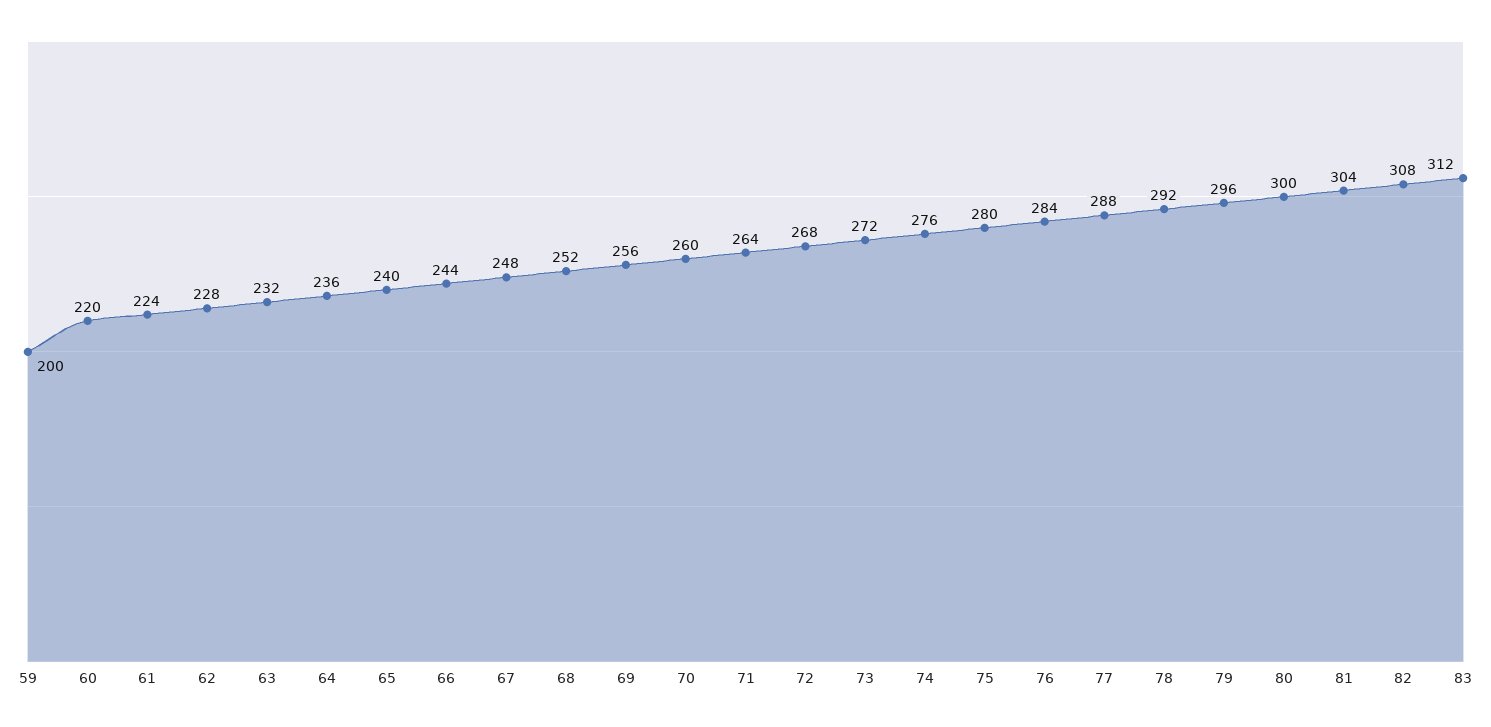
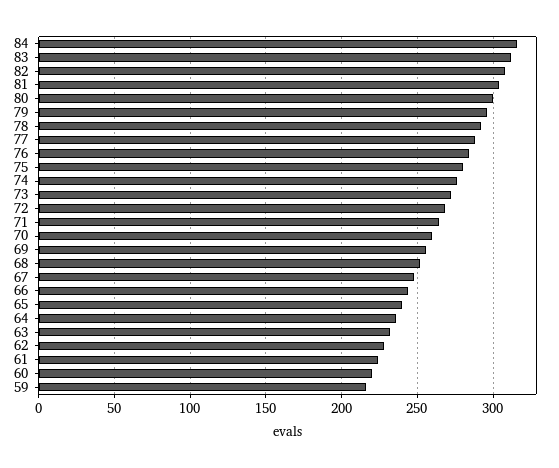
59: 200 -> 215
84: none -> 315

